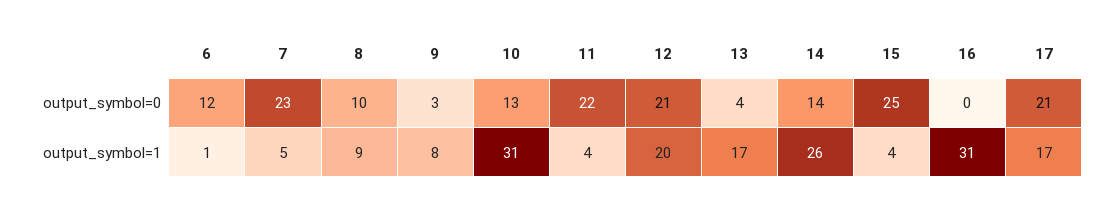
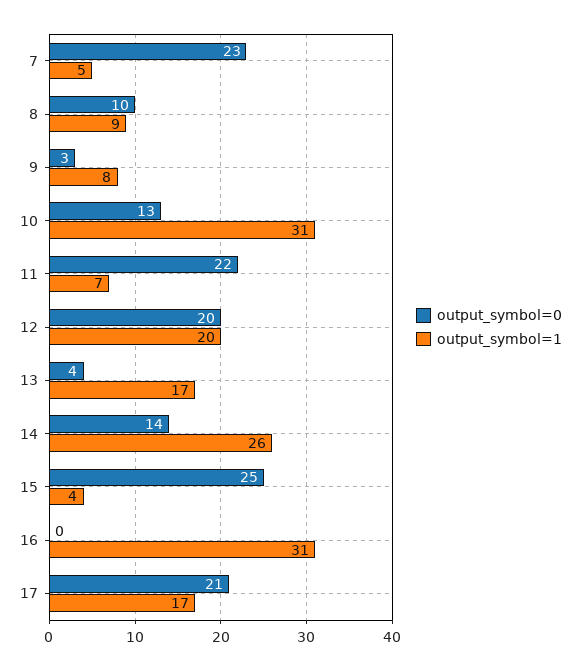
output_symbol=0, 6: 12 -> none
output_symbol=0, 12: 21 -> 20
output_symbol=1, 6: 1 -> none
output_symbol=1, 11: 4 -> 7

